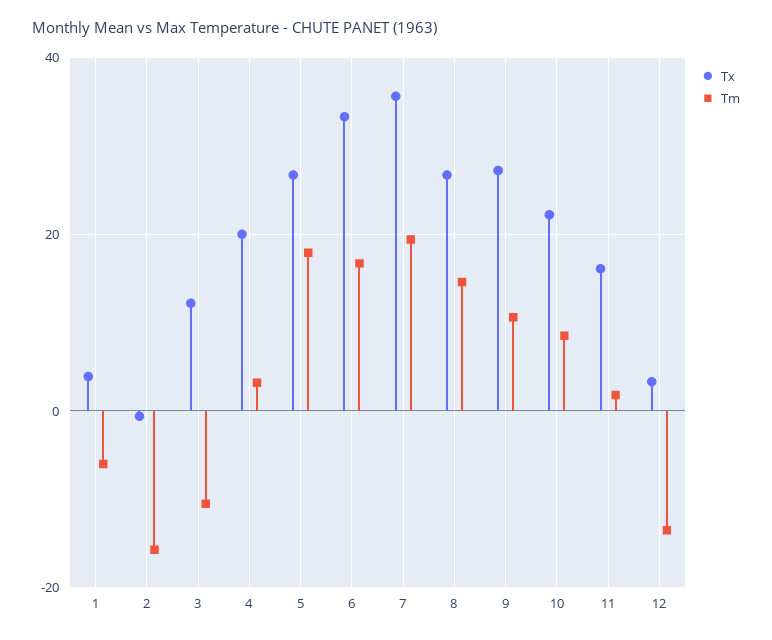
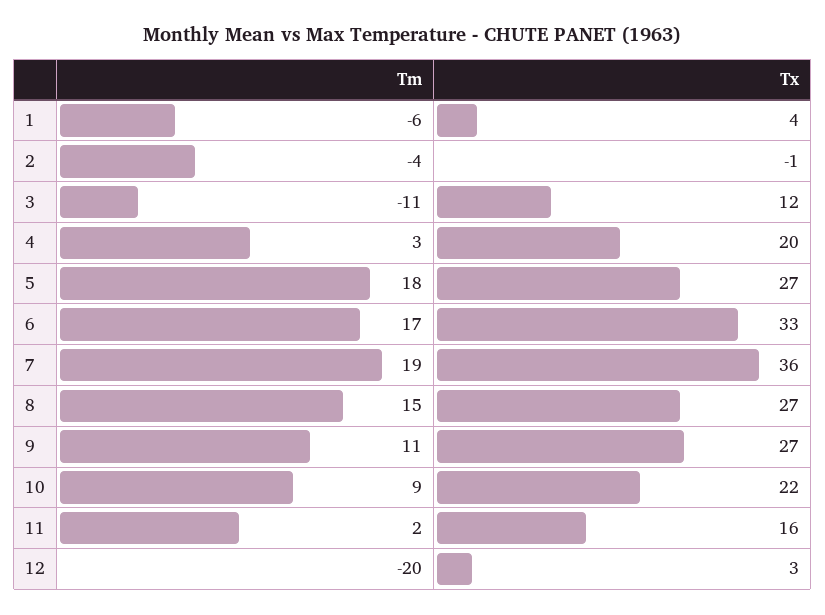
Tm, 2: -16 -> -4
Tm, 12: -14 -> -20

